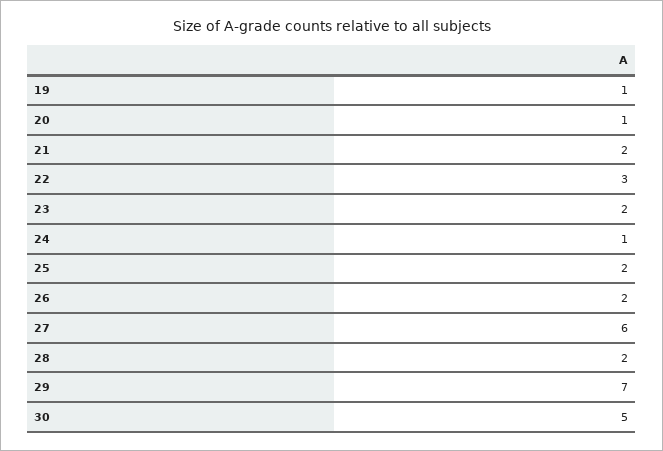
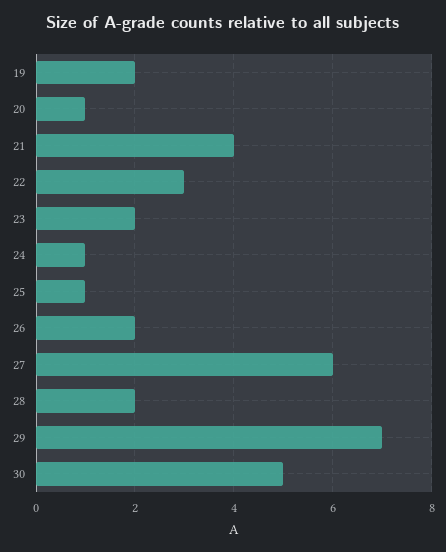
19: 1 -> 2
21: 2 -> 4
25: 2 -> 1

